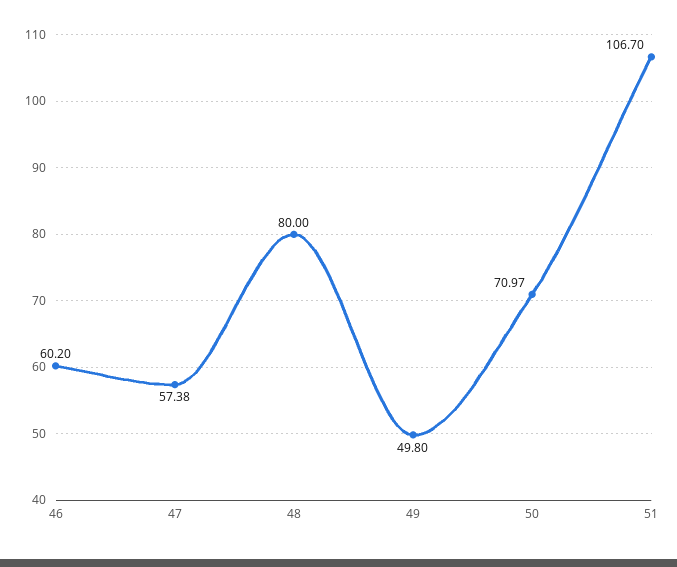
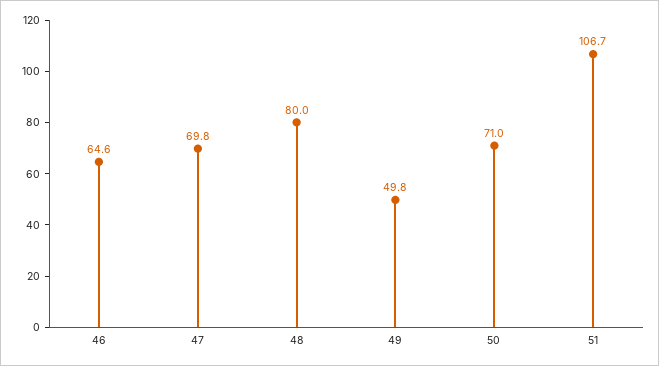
46: 60.2 -> 64.6
47: 57.38 -> 69.8

